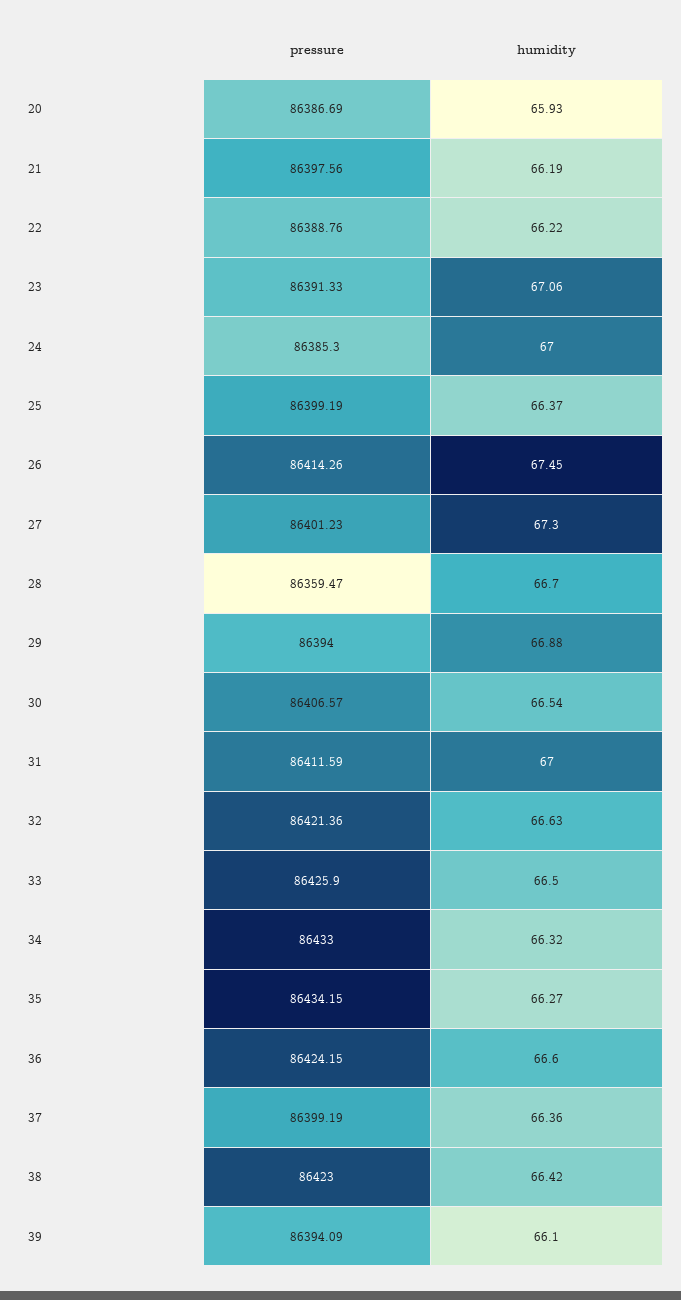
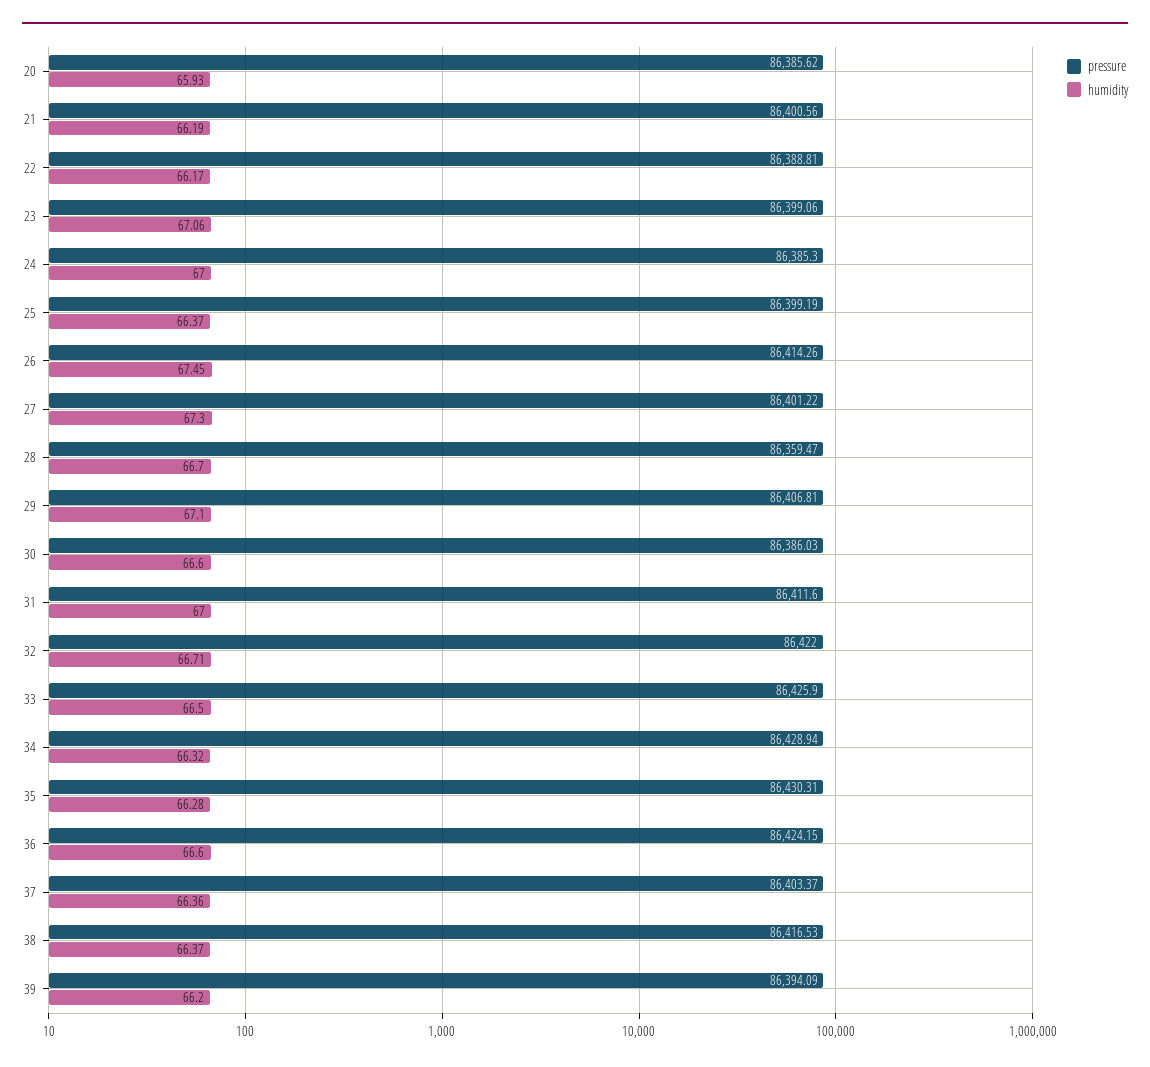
pressure, 20: 86386.69 -> 86385.62
pressure, 21: 86397.56 -> 86400.56
pressure, 22: 86388.76 -> 86388.81
humidity, 22: 66.22 -> 66.17
pressure, 23: 86391.33 -> 86399.06
pressure, 27: 86401.23 -> 86401.22
pressure, 29: 86394 -> 86406.81
humidity, 29: 66.88 -> 67.1
pressure, 30: 86406.57 -> 86386.03
humidity, 30: 66.54 -> 66.6
pressure, 31: 86411.59 -> 86411.6
pressure, 32: 86421.36 -> 86422
humidity, 32: 66.63 -> 66.71
pressure, 34: 86433 -> 86428.94
pressure, 35: 86434.15 -> 86430.31
humidity, 35: 66.27 -> 66.28
pressure, 37: 86399.19 -> 86403.37
pressure, 38: 86423 -> 86416.53
humidity, 38: 66.42 -> 66.37
humidity, 39: 66.1 -> 66.2

